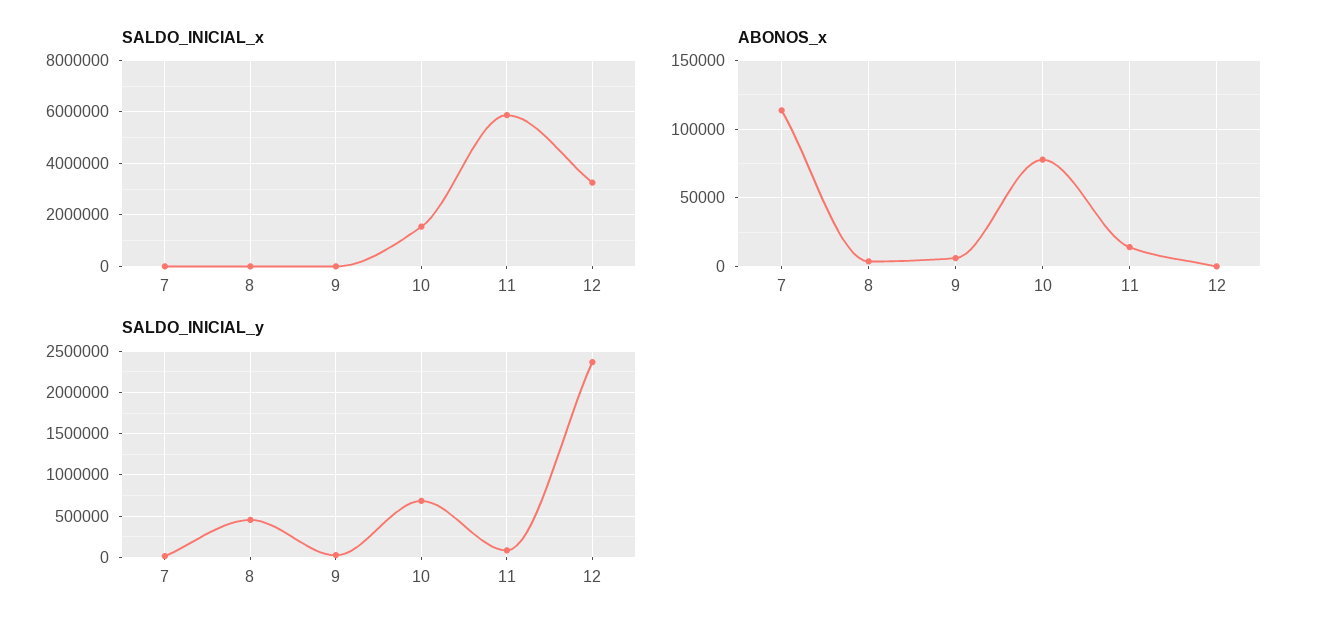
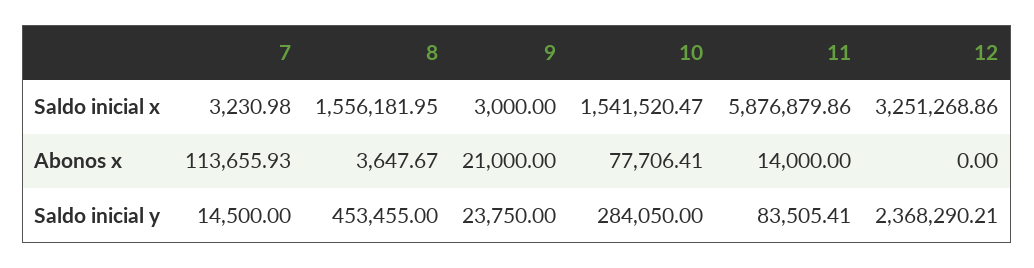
SALDO_INICIAL_x, 8: 0 -> 1556181.95
ABONOS_x, 9: 5000 -> 21000
SALDO_INICIAL_y, 10: 700000 -> 284050

